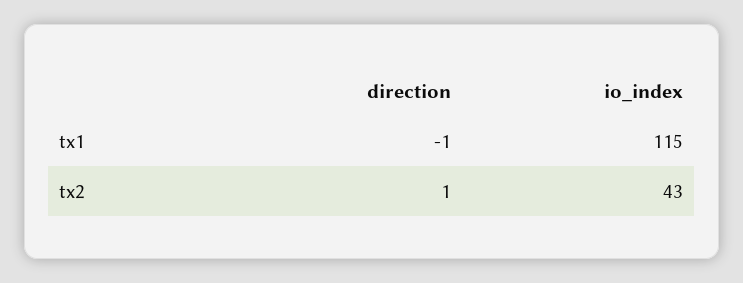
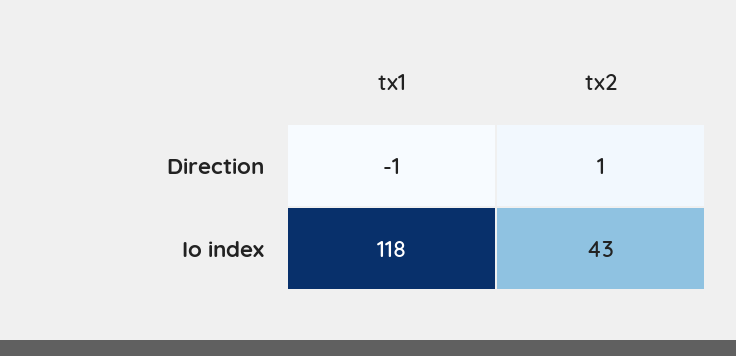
io_index, tx1: 115 -> 118

